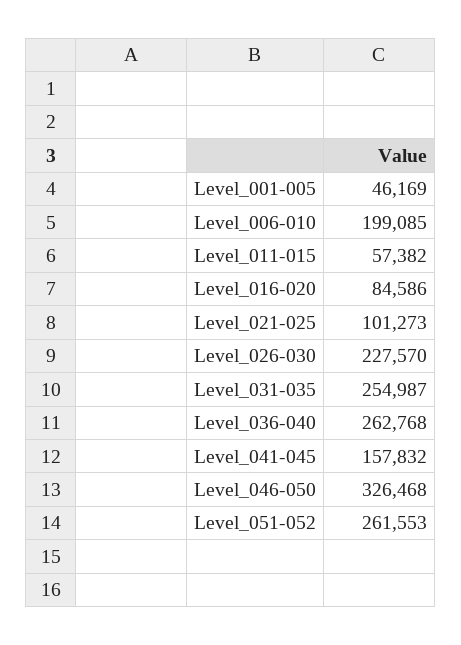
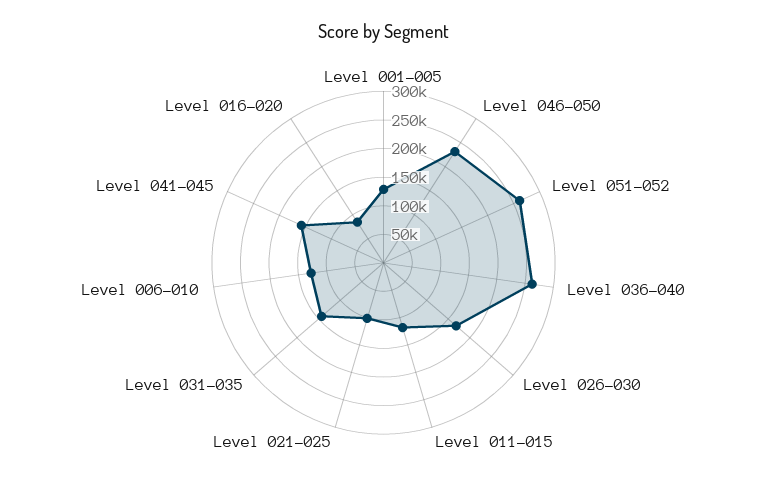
Level_001-005: 46169 -> 125000
Level_006-010: 199085 -> 125000
Level_011-015: 57382 -> 125000
Level_026-030: 227570 -> 175000
Level_031-035: 254987 -> 150000
Level_046-050: 326468 -> 225000

